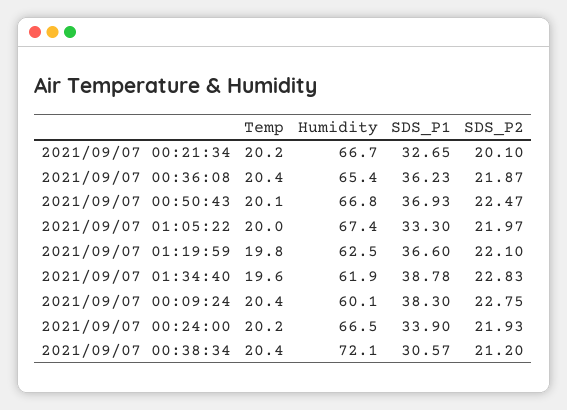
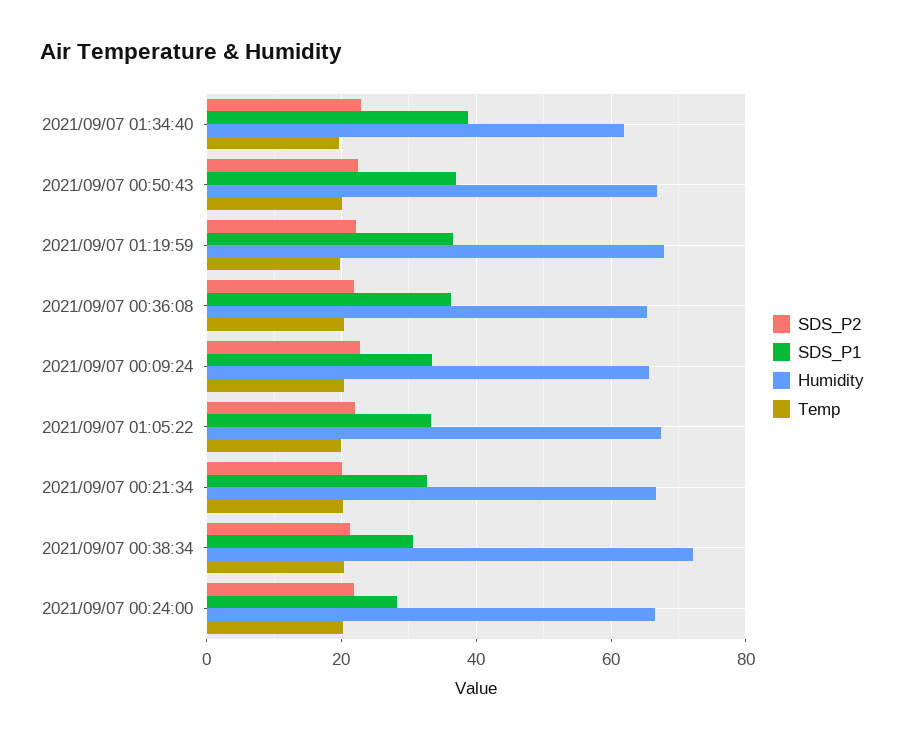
Humidity, 2021/09/07 01:19:59: 62.5 -> 68
Humidity, 2021/09/07 00:09:24: 60.1 -> 66
SDS_P1, 2021/09/07 00:09:24: 38.3 -> 34
SDS_P1, 2021/09/07 00:24:00: 33.9 -> 28

